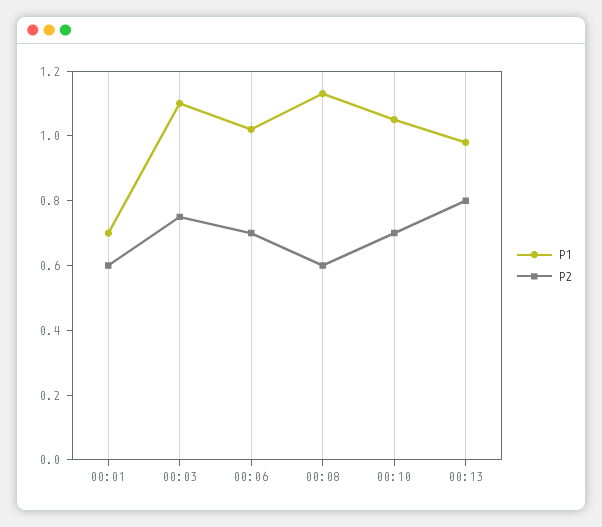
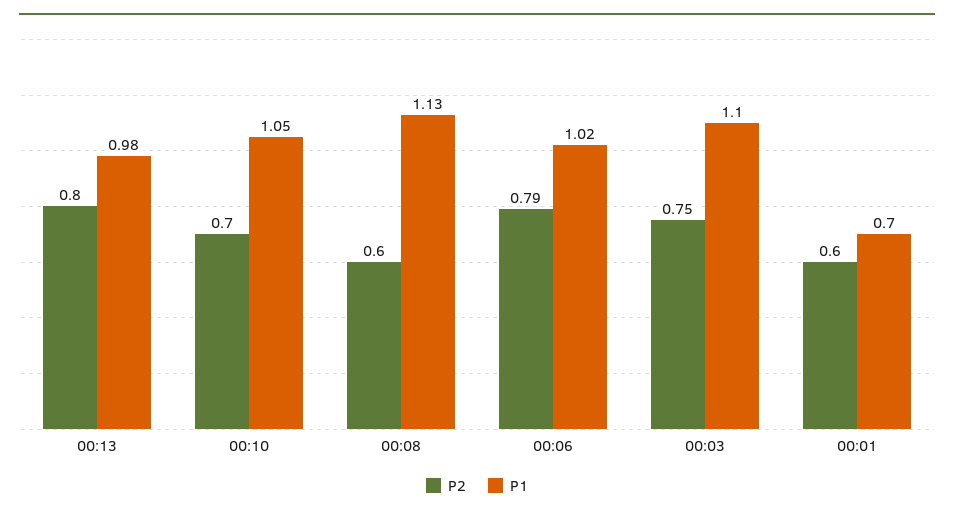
P2, 00:06: 0.7 -> 0.79

